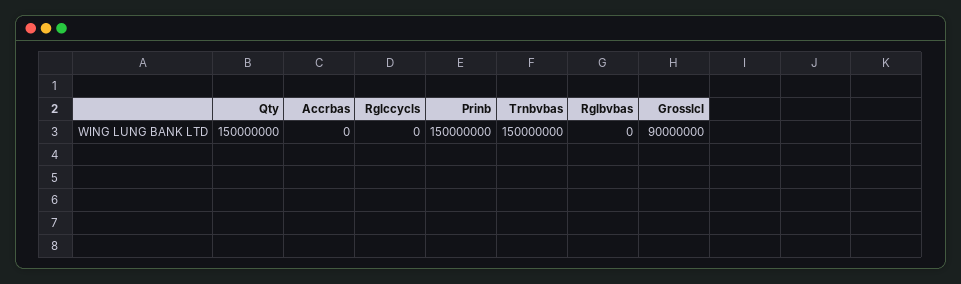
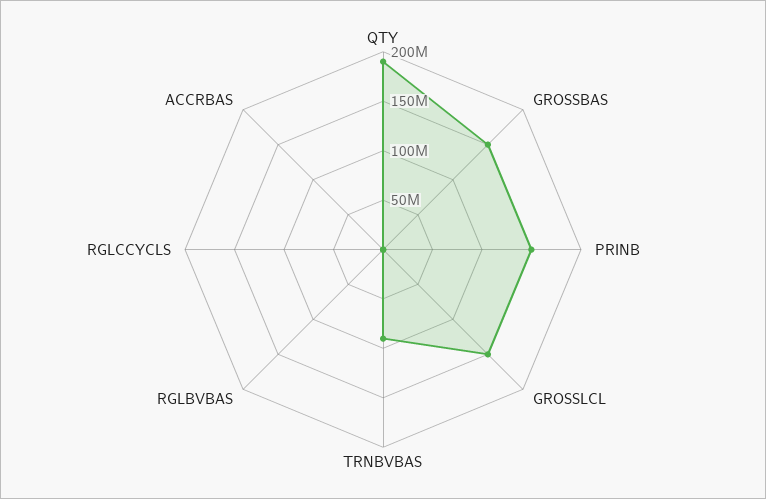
Qty: 150000000 -> 190000000
Trnbvbas: 150000000 -> 90000000
Grosslcl: 90000000 -> 150000000
GROSSBAS: none -> 150000000

